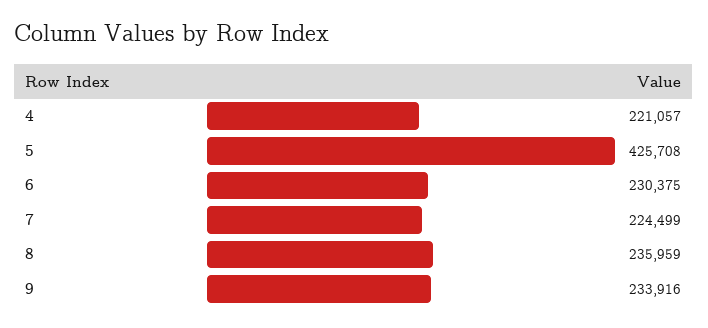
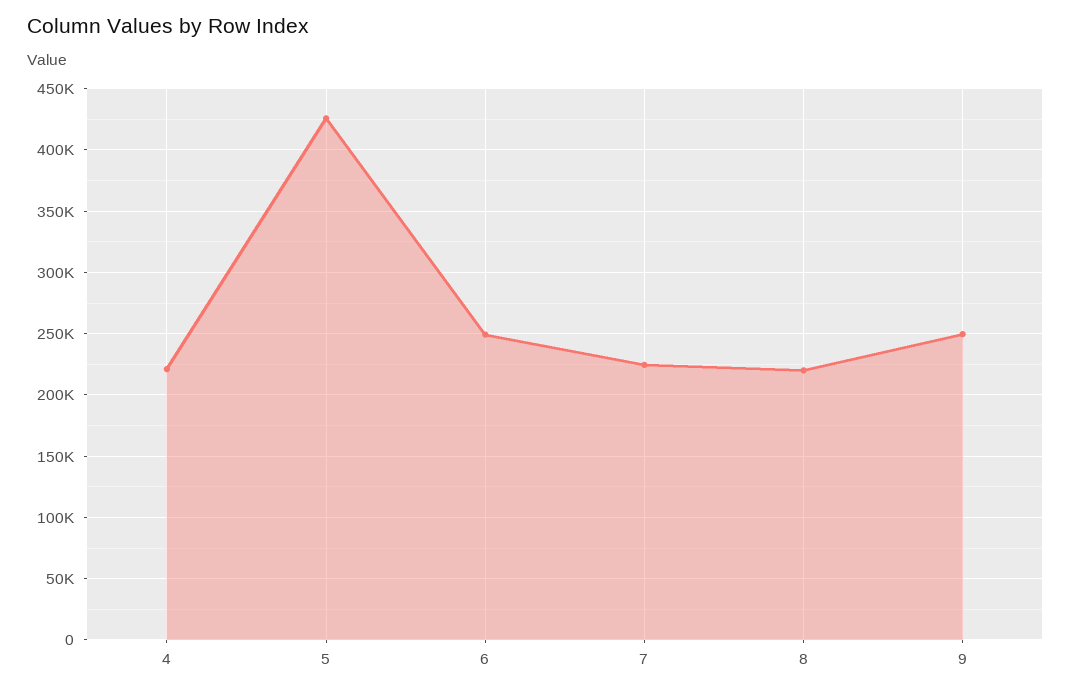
6: 230375 -> 250000
8: 235959 -> 220000
9: 233916 -> 250000

